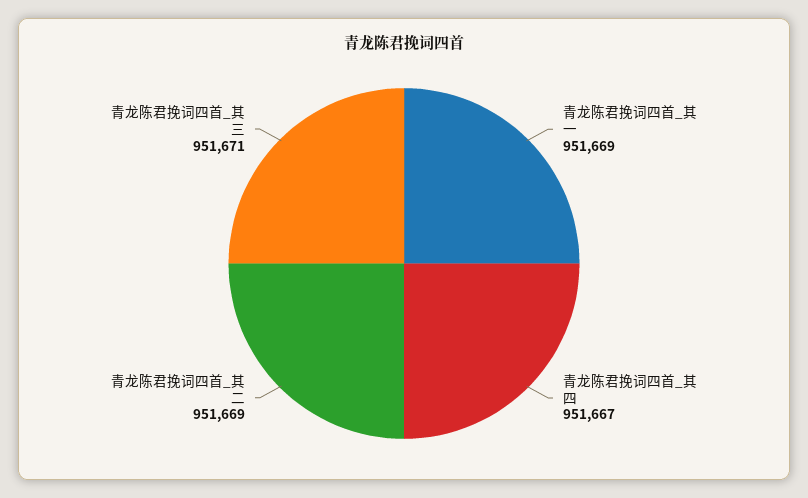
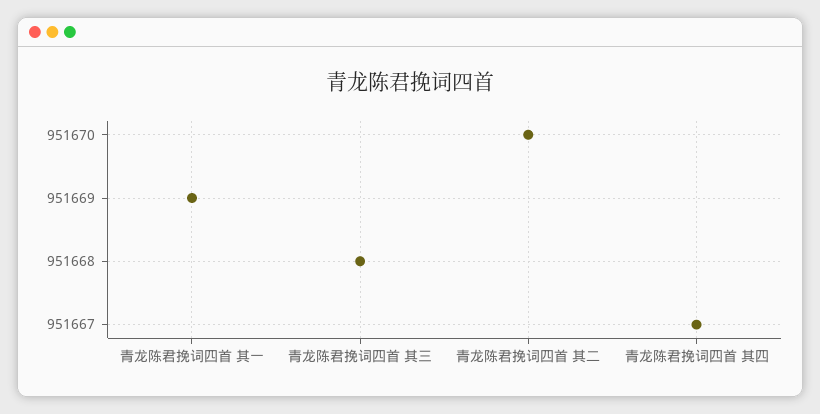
青龙陈君挽词四首_其二: 951669 -> 951670
青龙陈君挽词四首_其三: 951671 -> 951668

